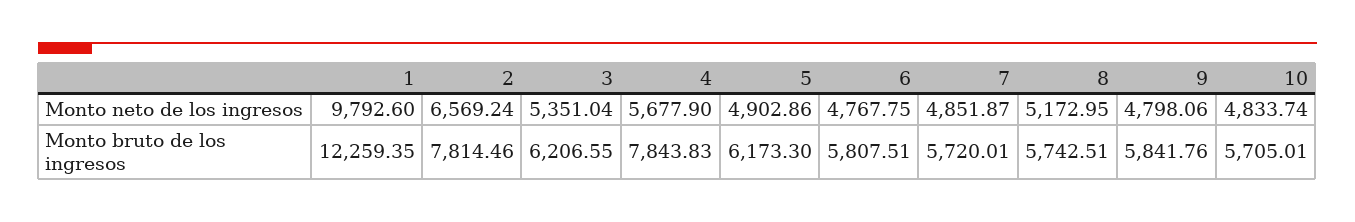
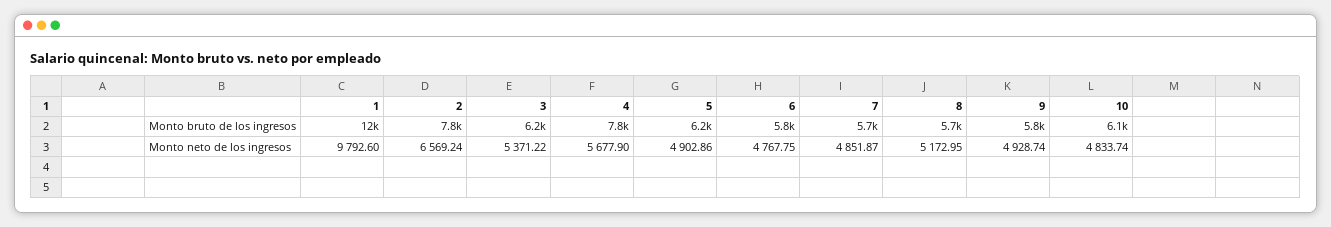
3, Monto neto de los ingresos: 5351.04 -> 5371.22
9, Monto neto de los ingresos: 4798.06 -> 4928.74
10, Monto bruto de los ingresos: 5705.01 -> 6100

